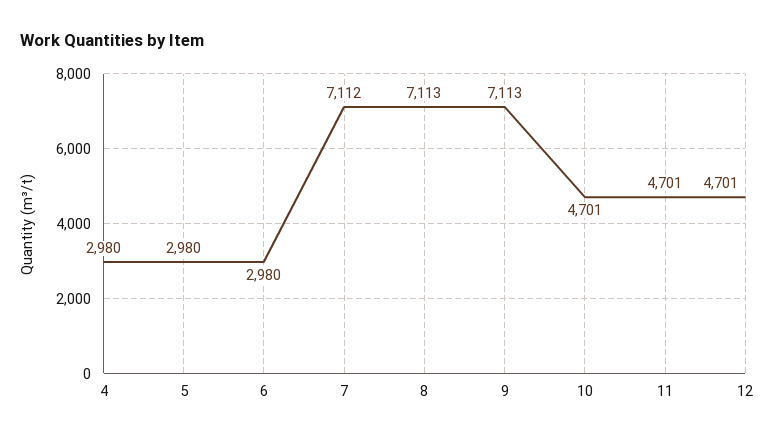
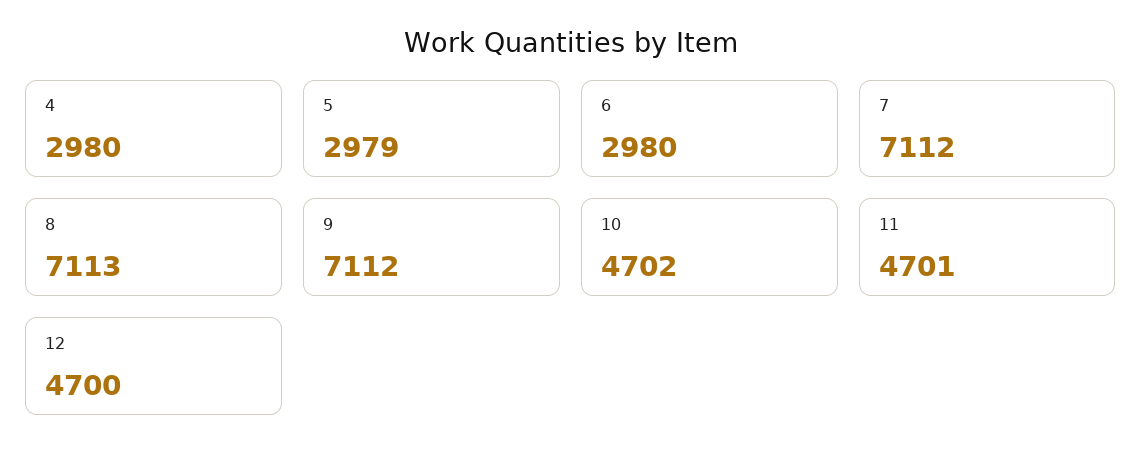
5: 2980 -> 2979
9: 7113 -> 7112
10: 4701 -> 4702
12: 4701 -> 4700

